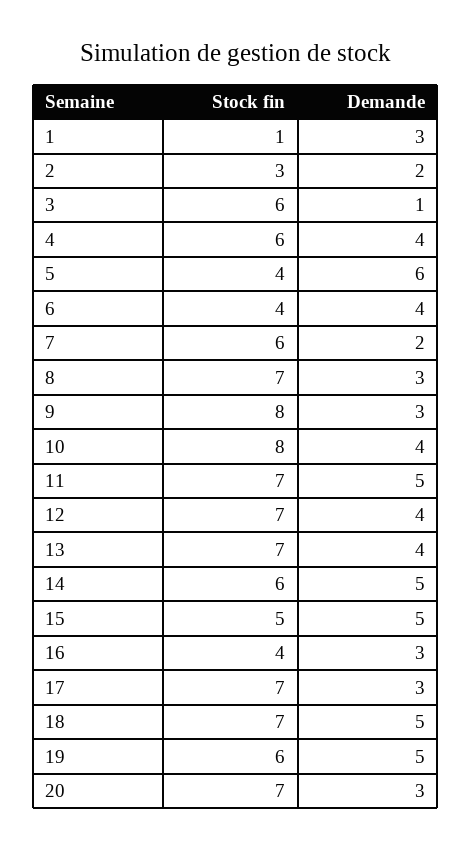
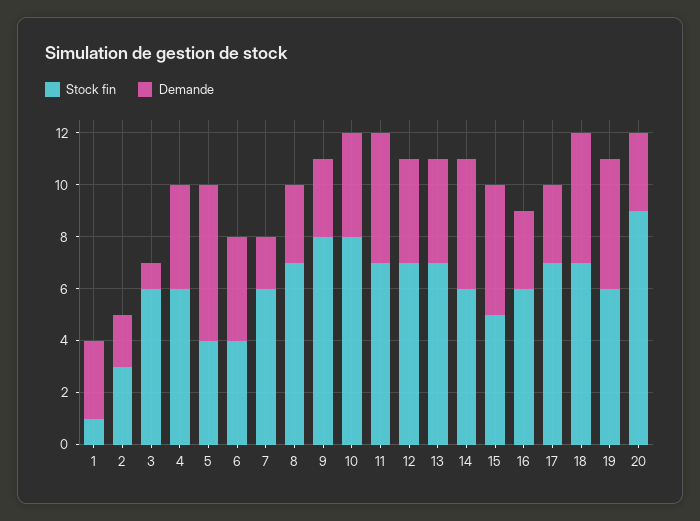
Stock fin, 16: 4 -> 6
Stock fin, 20: 7 -> 9

